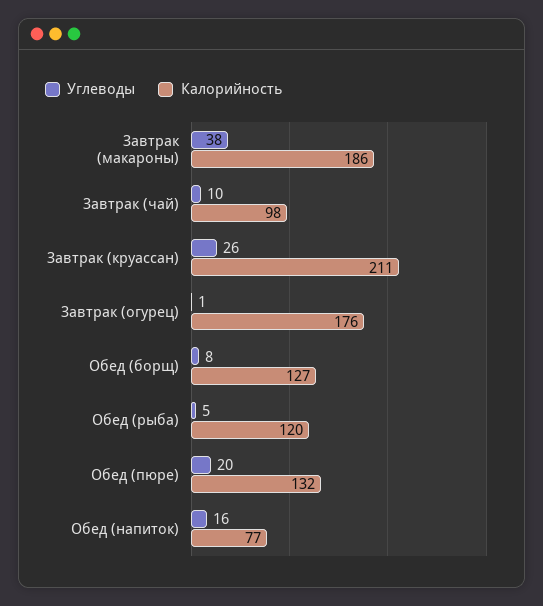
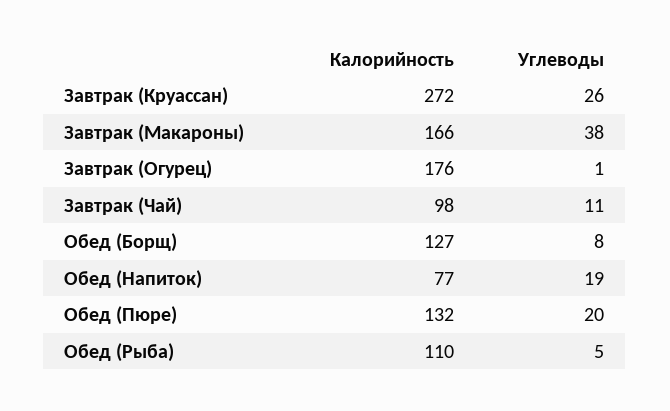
Калорийность, Завтрак (макароны): 186 -> 166
Углеводы, Завтрак (чай): 10 -> 11
Калорийность, Завтрак (круассан): 211 -> 272
Калорийность, Обед (рыба): 120 -> 110
Углеводы, Обед (напиток): 16 -> 19

